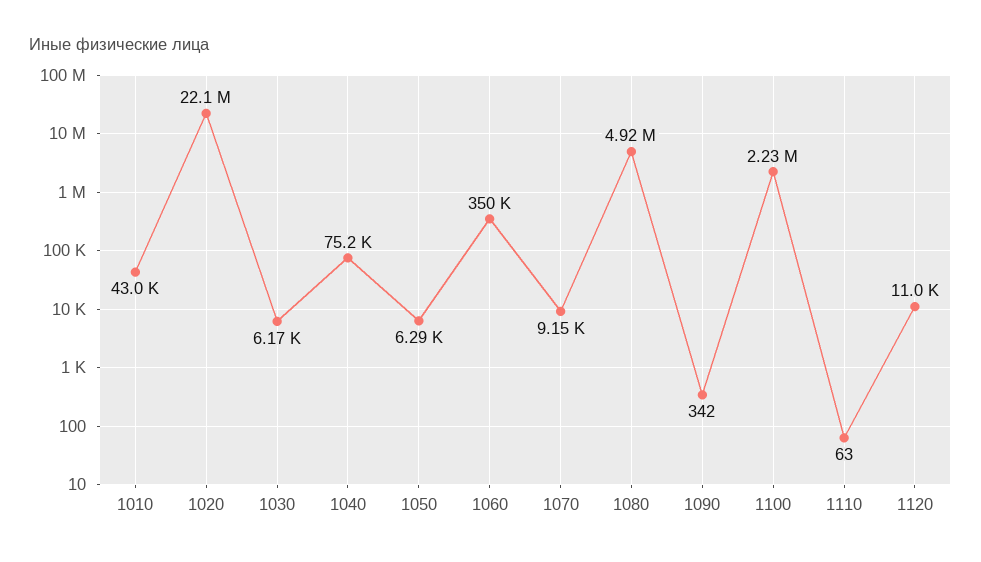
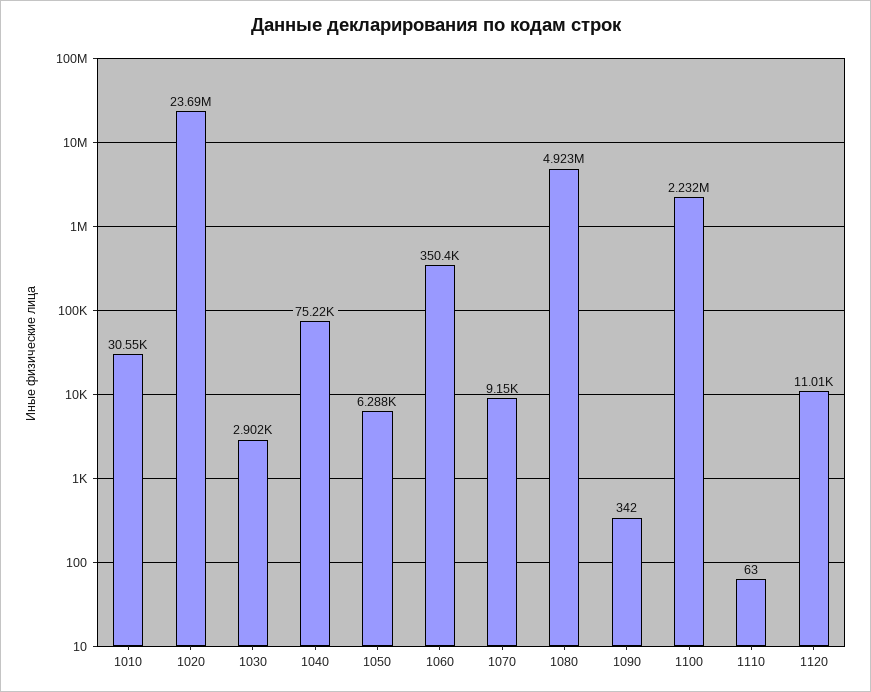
1010: 43000 -> 30550
1020: 22100000 -> 23690000
1030: 6170 -> 2902

